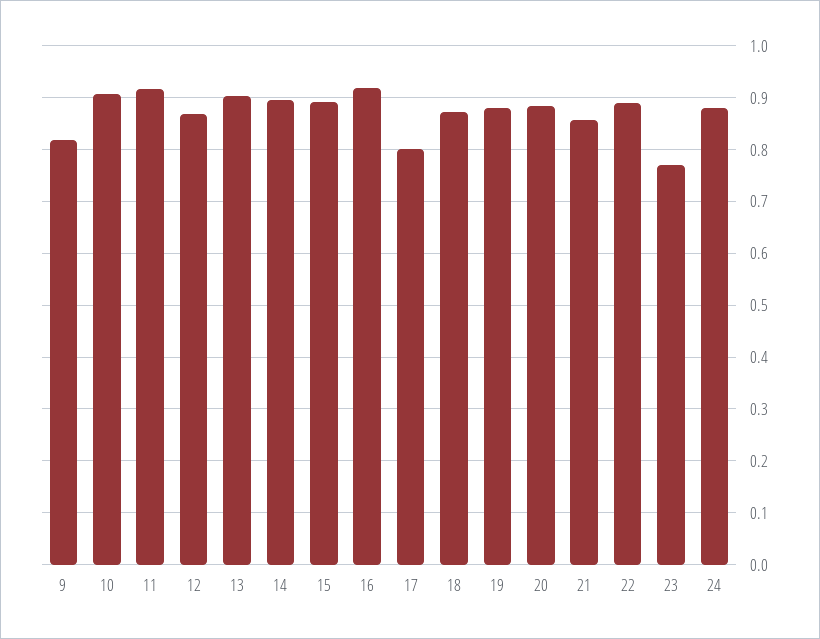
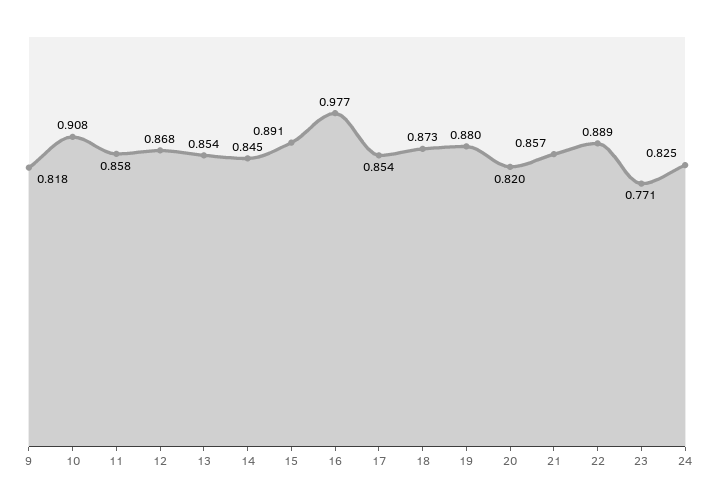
11: 0.92 -> 0.858
13: 0.9 -> 0.854
14: 0.9 -> 0.845
16: 0.92 -> 0.977
17: 0.8 -> 0.854
20: 0.88 -> 0.82
24: 0.88 -> 0.825

